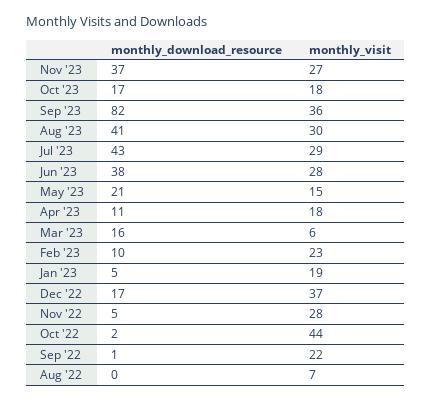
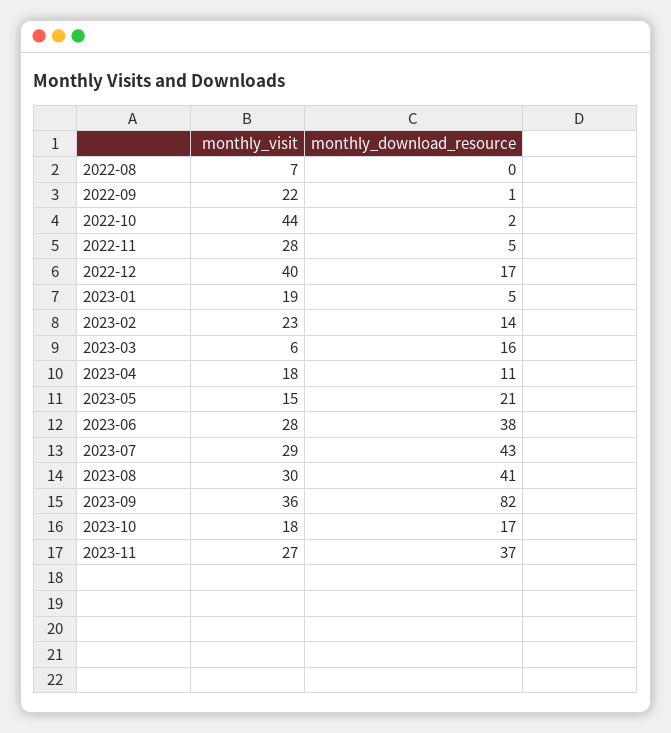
monthly_download_resource, Feb '23: 10 -> 14
monthly_visit, Dec '22: 37 -> 40

